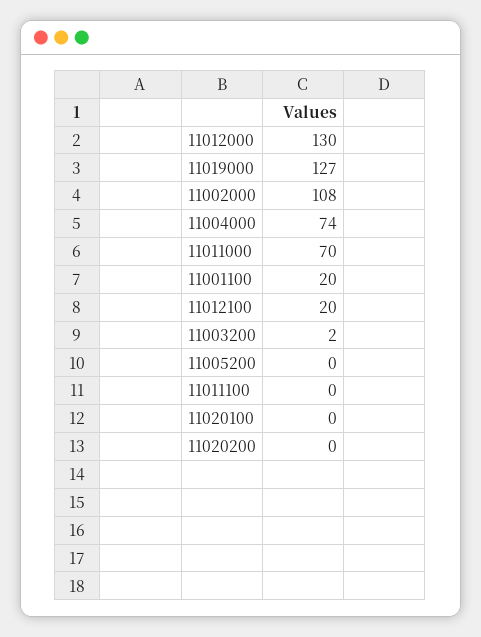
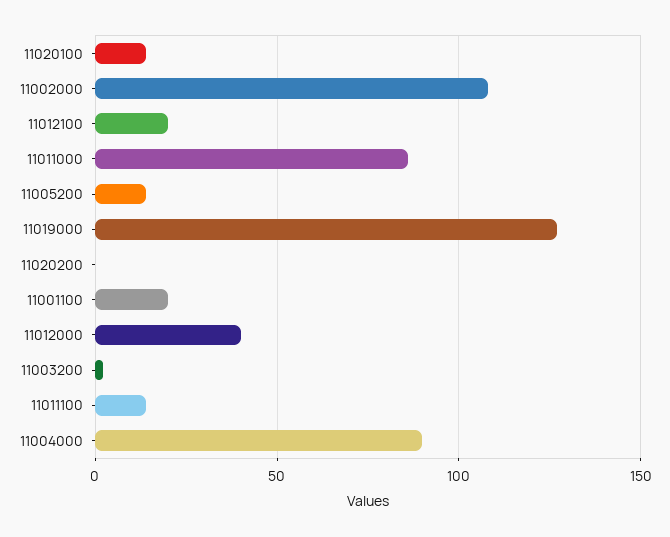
11012000: 130 -> 40
11004000: 74 -> 90
11011000: 70 -> 85
11005200: 0 -> 15
11011100: 0 -> 15
11020100: 0 -> 15

